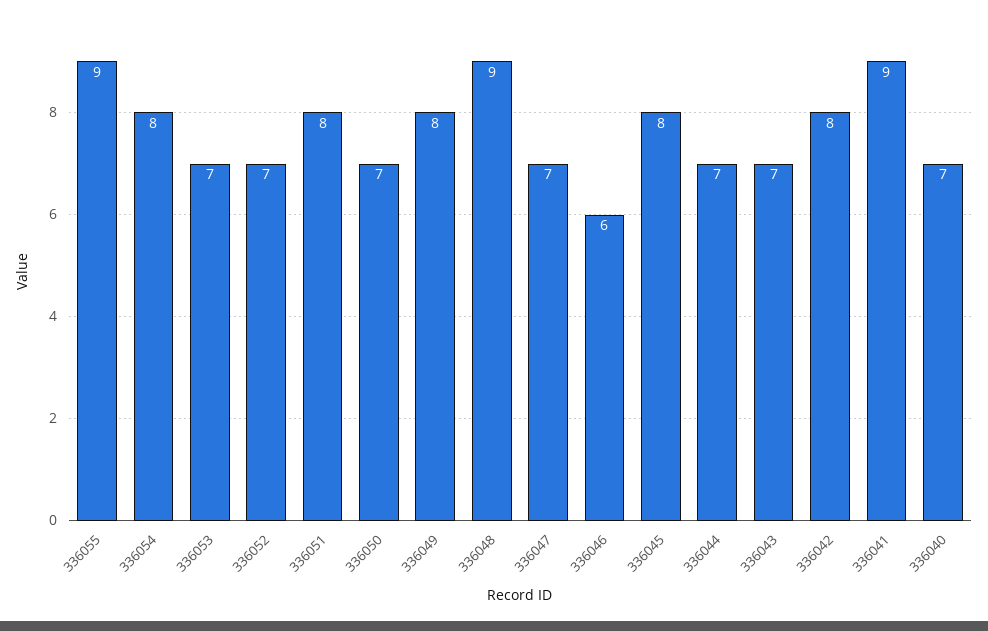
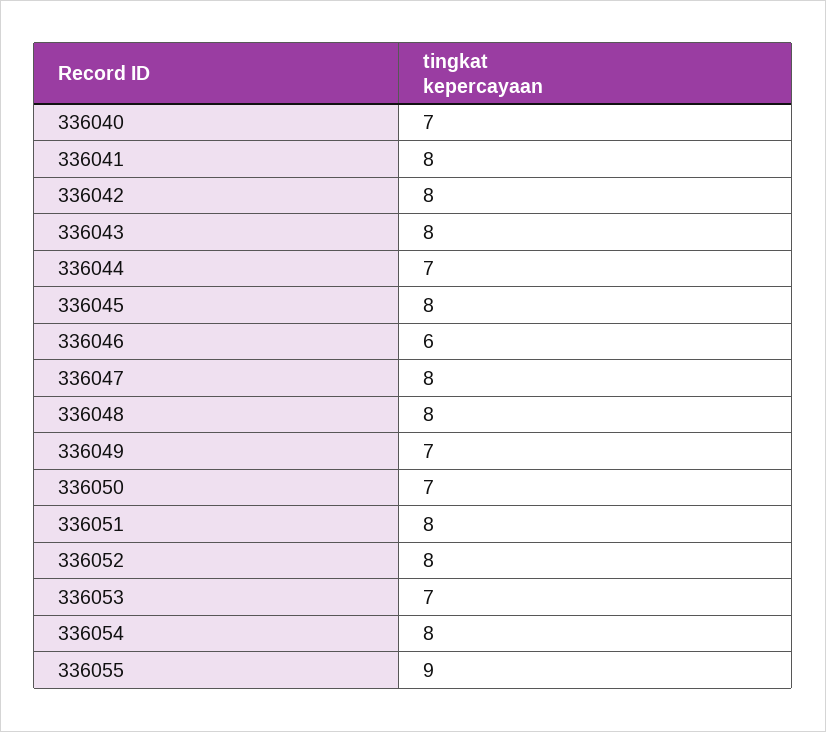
336052: 7 -> 8
336049: 8 -> 7
336048: 9 -> 8
336047: 7 -> 8
336043: 7 -> 8
336041: 9 -> 8

